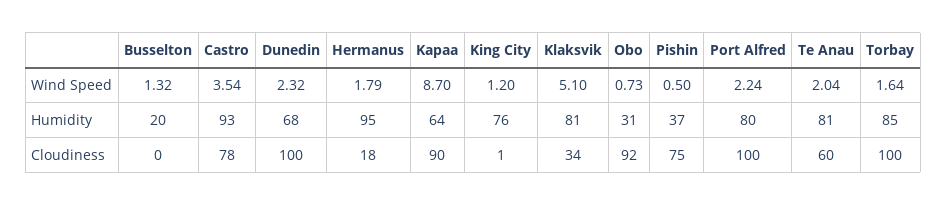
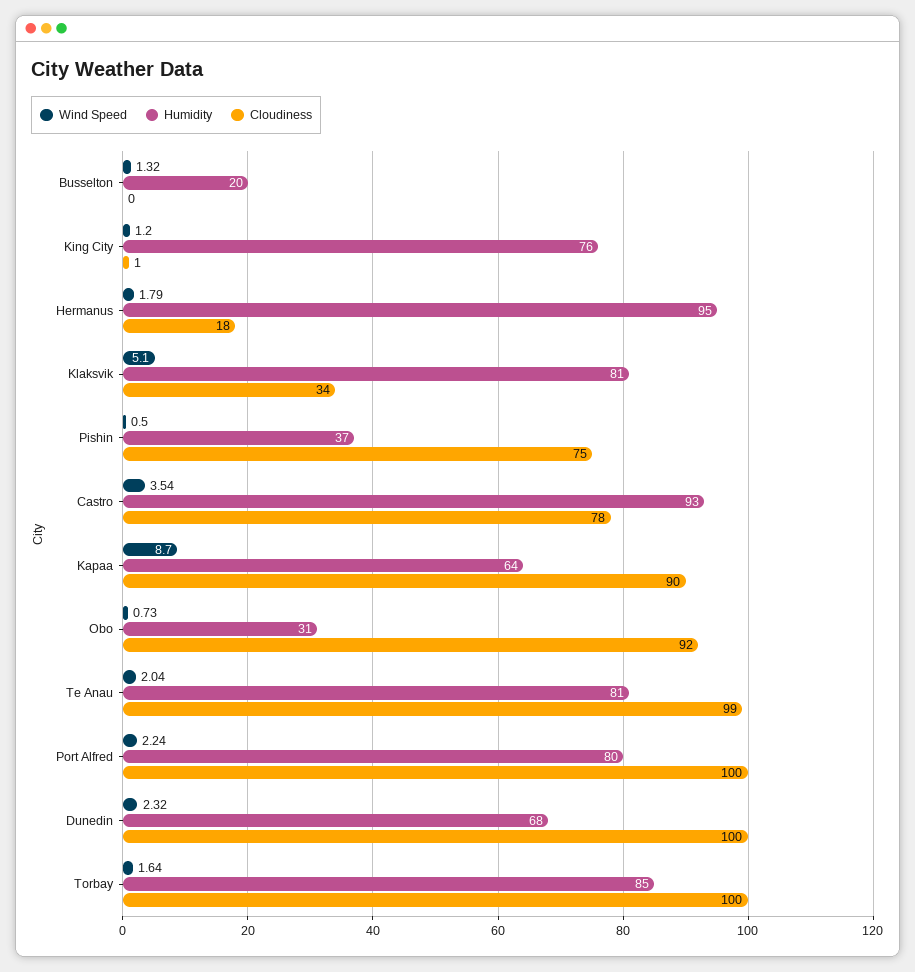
Cloudiness, Te Anau: 60 -> 99

